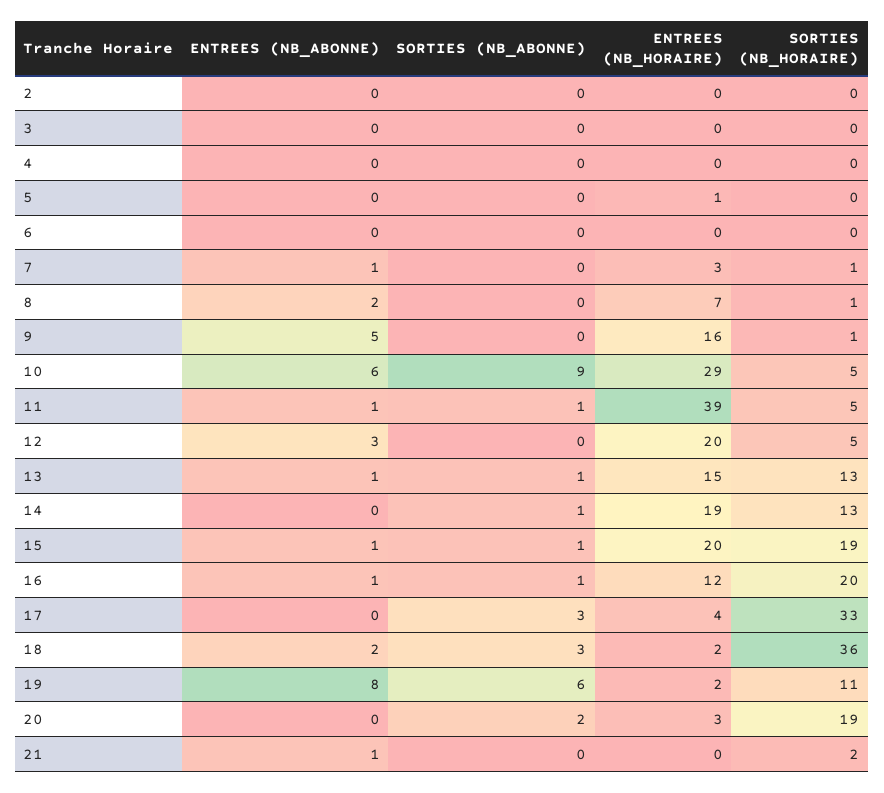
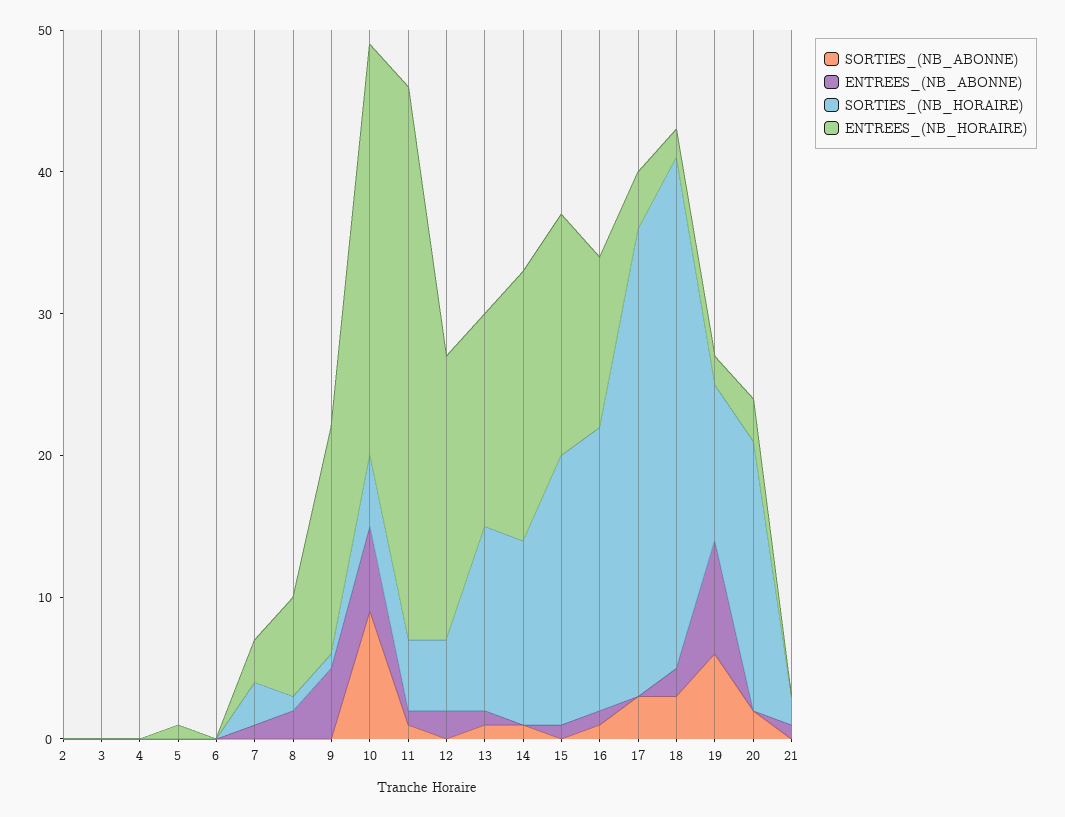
SORTIES (NB_HORAIRE), 7: 1 -> 3
ENTREES (NB_ABONNE), 12: 3 -> 2
SORTIES (NB_ABONNE), 15: 1 -> 0
ENTREES (NB_HORAIRE), 15: 20 -> 17

